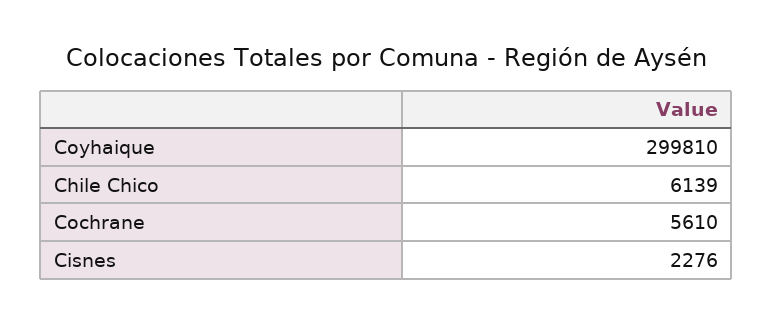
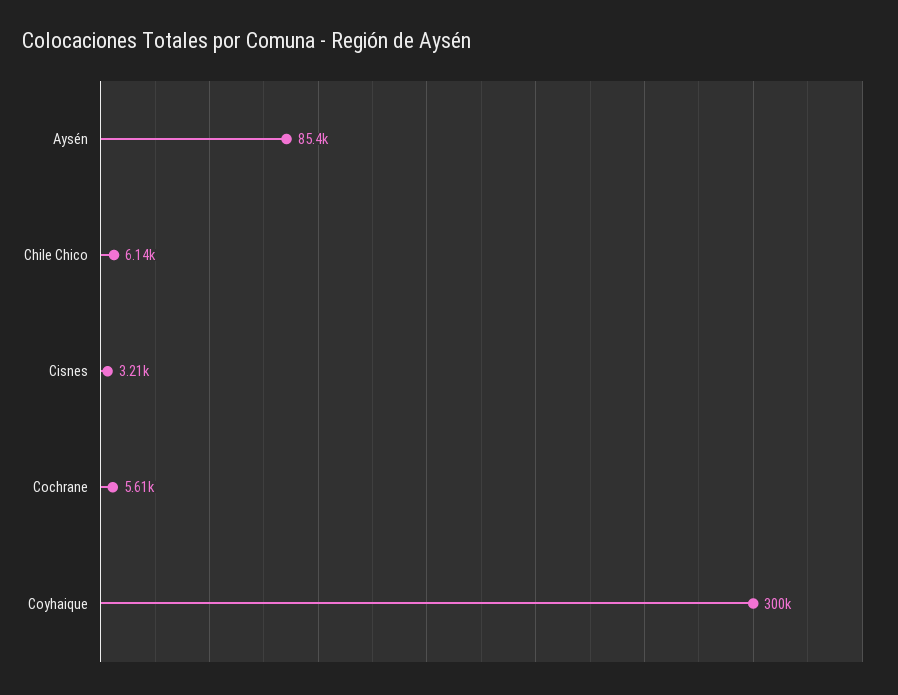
Cisnes: 2276 -> 3210
Aysén: none -> 85400

